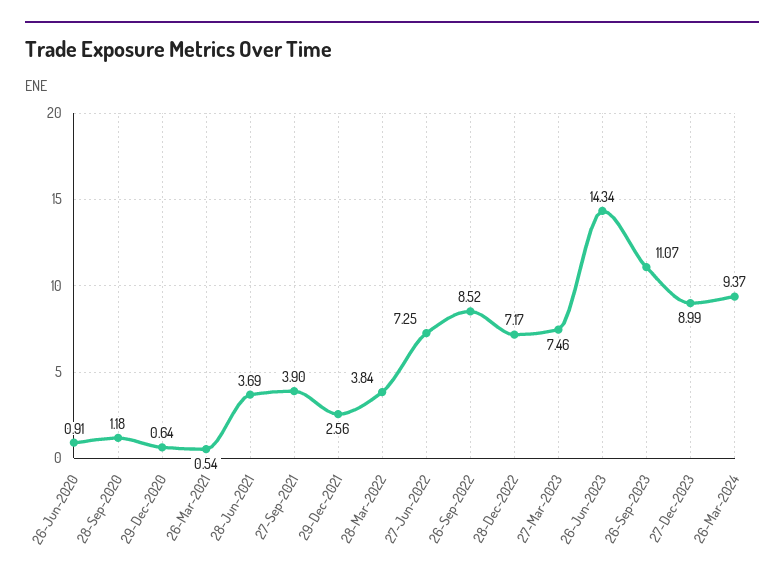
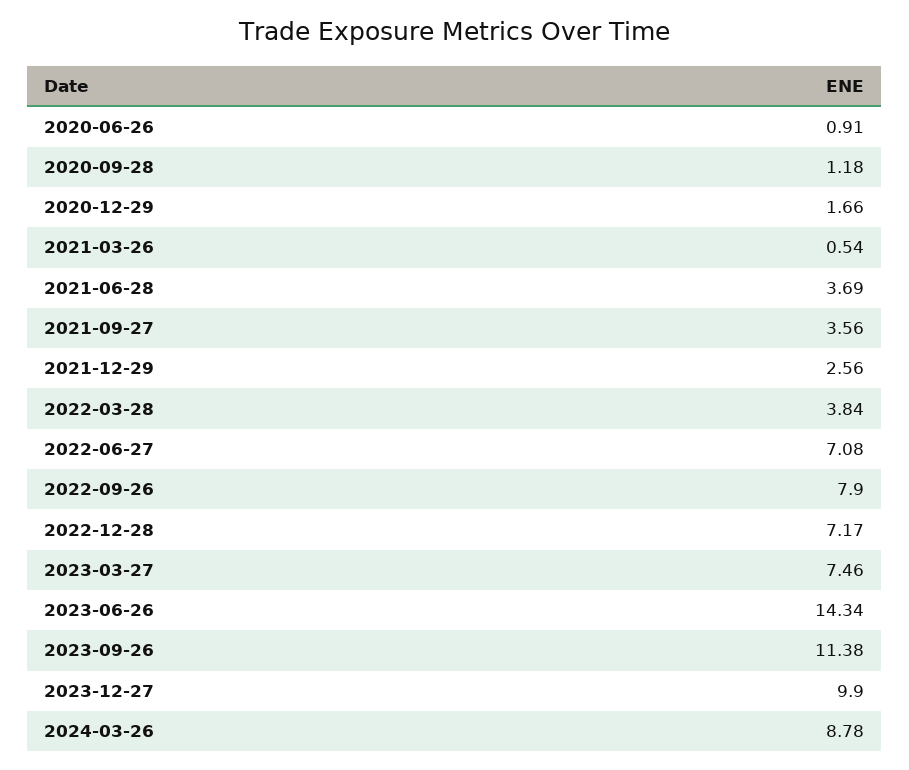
29-Dec-2020: 0.64 -> 1.66
27-Sep-2021: 3.9 -> 3.56
27-Jun-2022: 7.25 -> 7.08
26-Sep-2022: 8.52 -> 7.9
26-Sep-2023: 11.07 -> 11.38
27-Dec-2023: 8.99 -> 9.9
26-Mar-2024: 9.37 -> 8.78

